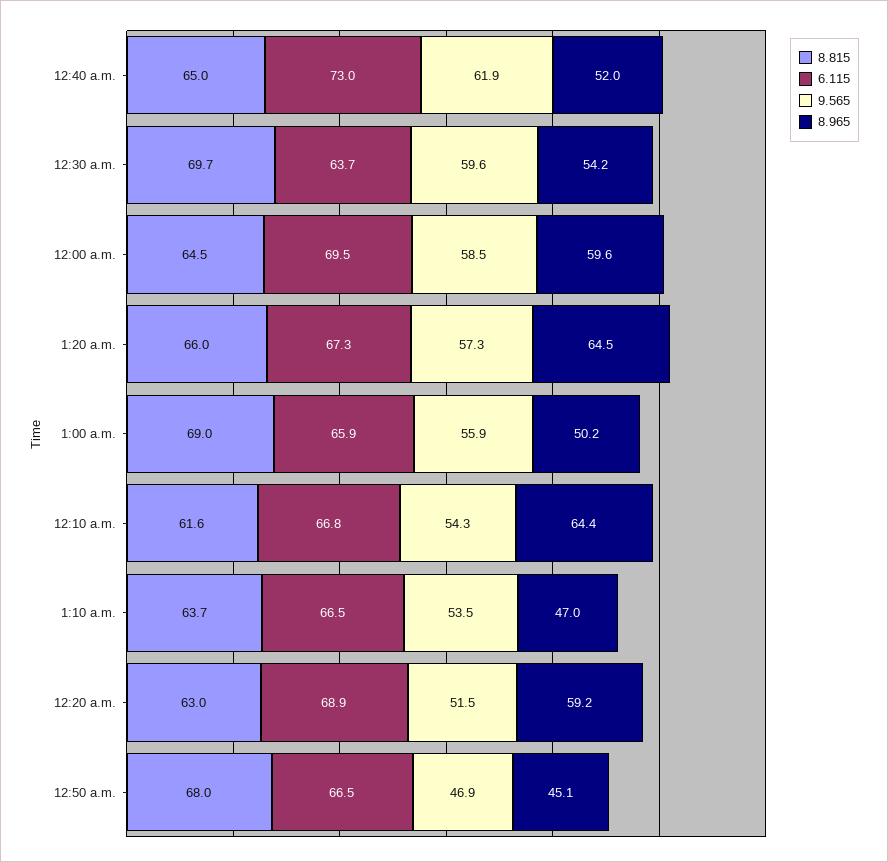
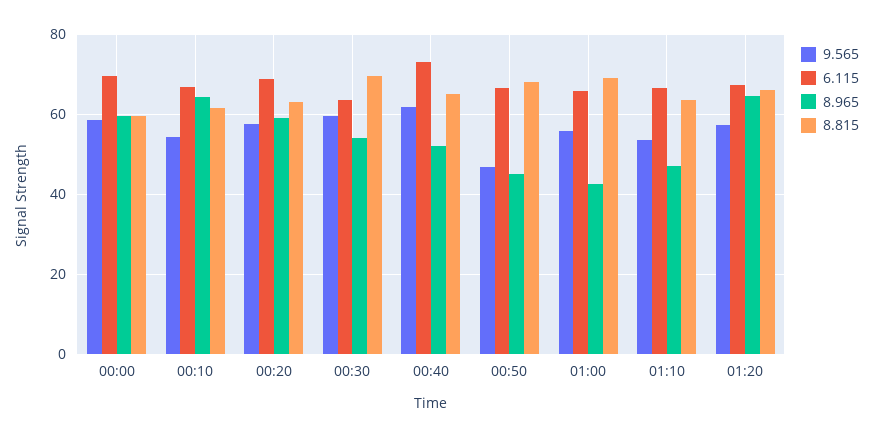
8.815, 12:00 a.m.: 64.5 -> 60
8.965, 1:00 a.m.: 50.2 -> 42
9.565, 12:20 a.m.: 51.5 -> 58

